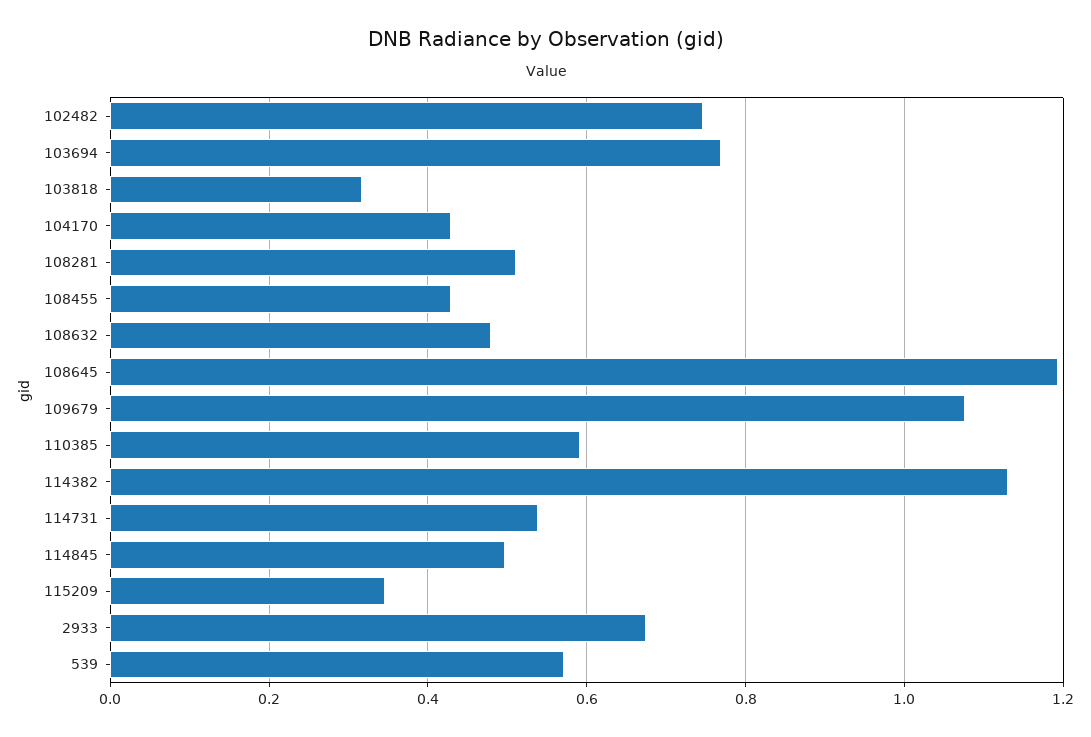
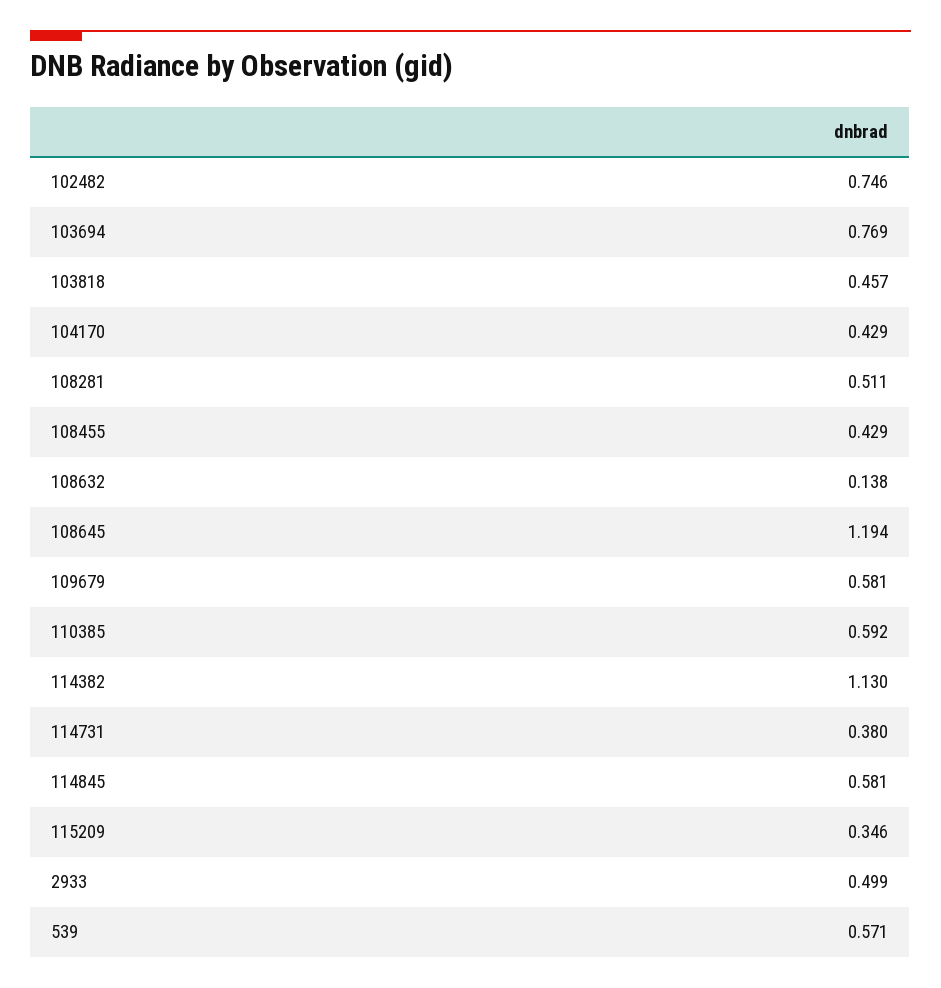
103818: 0.32 -> 0.457
108632: 0.48 -> 0.138
109679: 1.08 -> 0.581
114731: 0.54 -> 0.38
114845: 0.5 -> 0.581
2933: 0.68 -> 0.499

